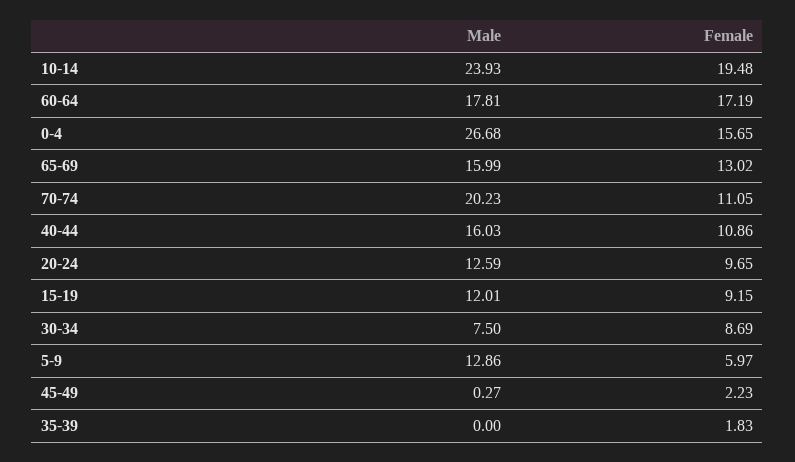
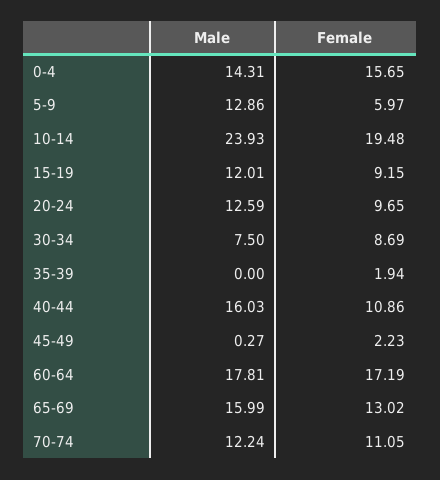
Male, 0-4: 26.68 -> 14.31
Male, 70-74: 20.23 -> 12.24
Female, 35-39: 1.83 -> 1.94

